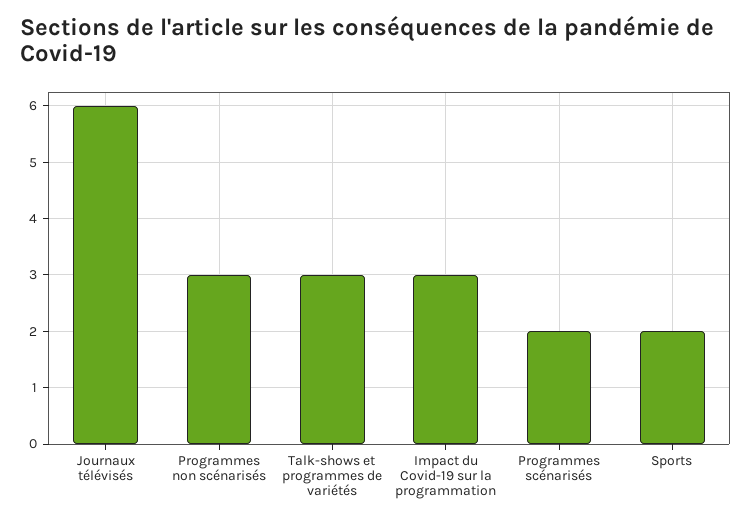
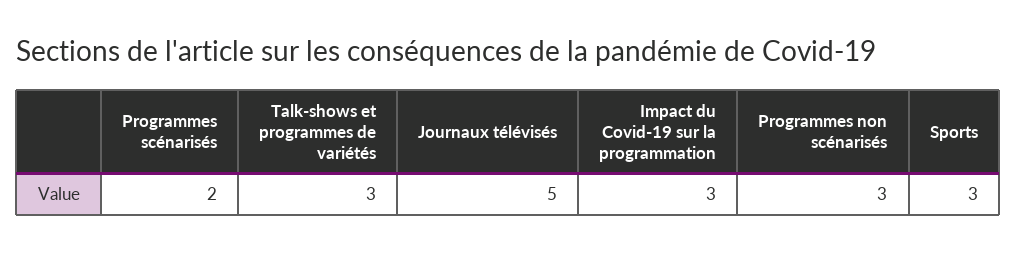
Journaux télévisés: 6 -> 5
Sports: 2 -> 3

